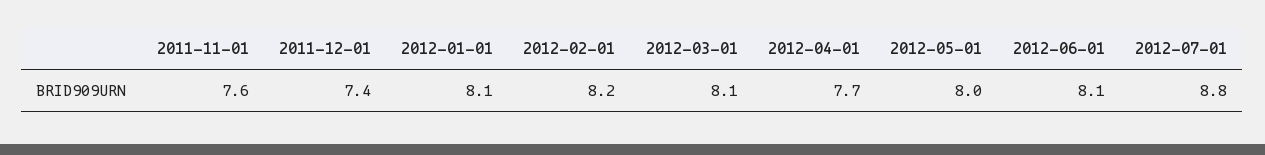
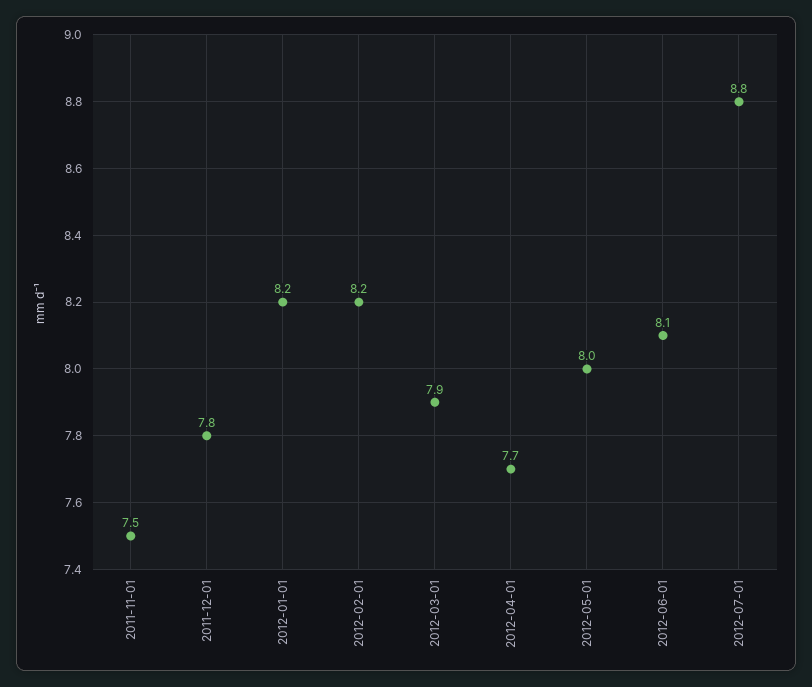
2011-11-01: 7.6 -> 7.5
2011-12-01: 7.4 -> 7.8
2012-01-01: 8.1 -> 8.2
2012-03-01: 8.1 -> 7.9

